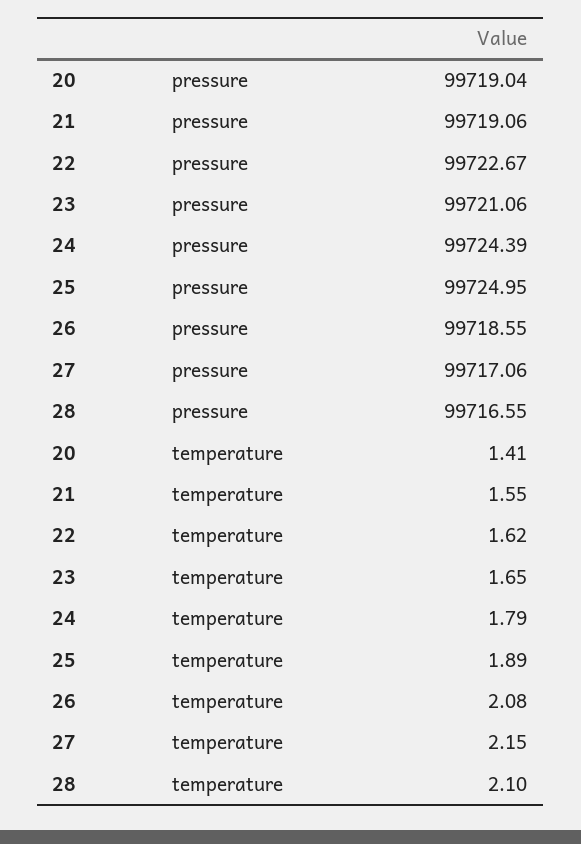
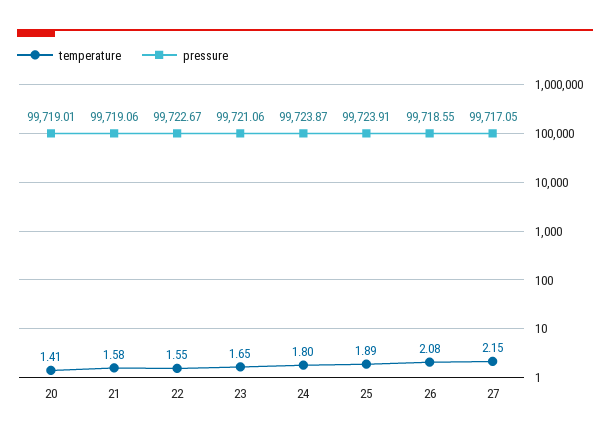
pressure, 20: 99719.04 -> 99719.01
pressure, 24: 99724.39 -> 99723.87
pressure, 25: 99724.95 -> 99723.91
pressure, 27: 99717.06 -> 99717.05
pressure, 28: 99716.55 -> none
temperature, 21: 1.55 -> 1.58
temperature, 22: 1.62 -> 1.55
temperature, 24: 1.79 -> 1.8
temperature, 28: 2.1 -> none

